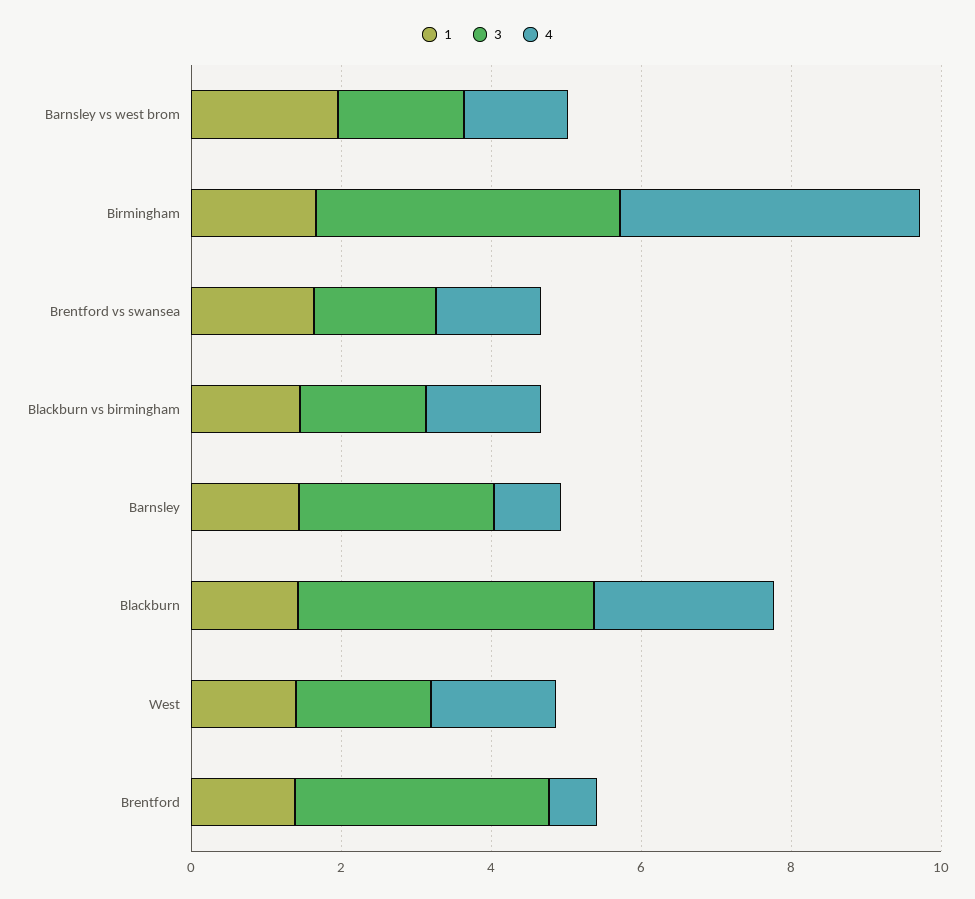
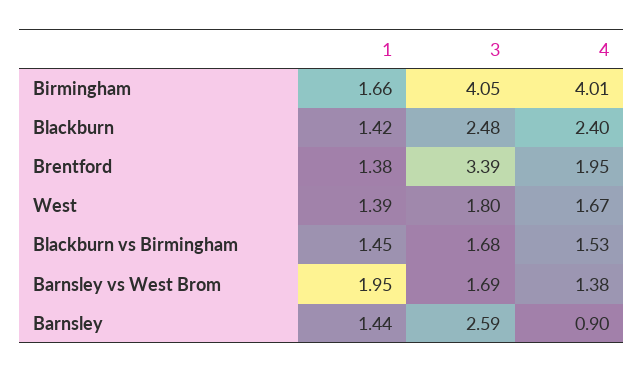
1, Brentford vs swansea: 1.5 -> none
3, Brentford vs swansea: 1.5 -> none
4, Brentford vs swansea: 1.5 -> none
3, Blackburn: 4 -> 2.48
4, Brentford: 0.5 -> 1.95

